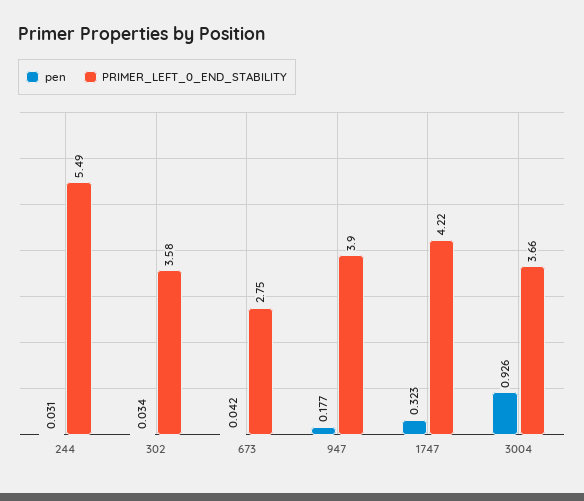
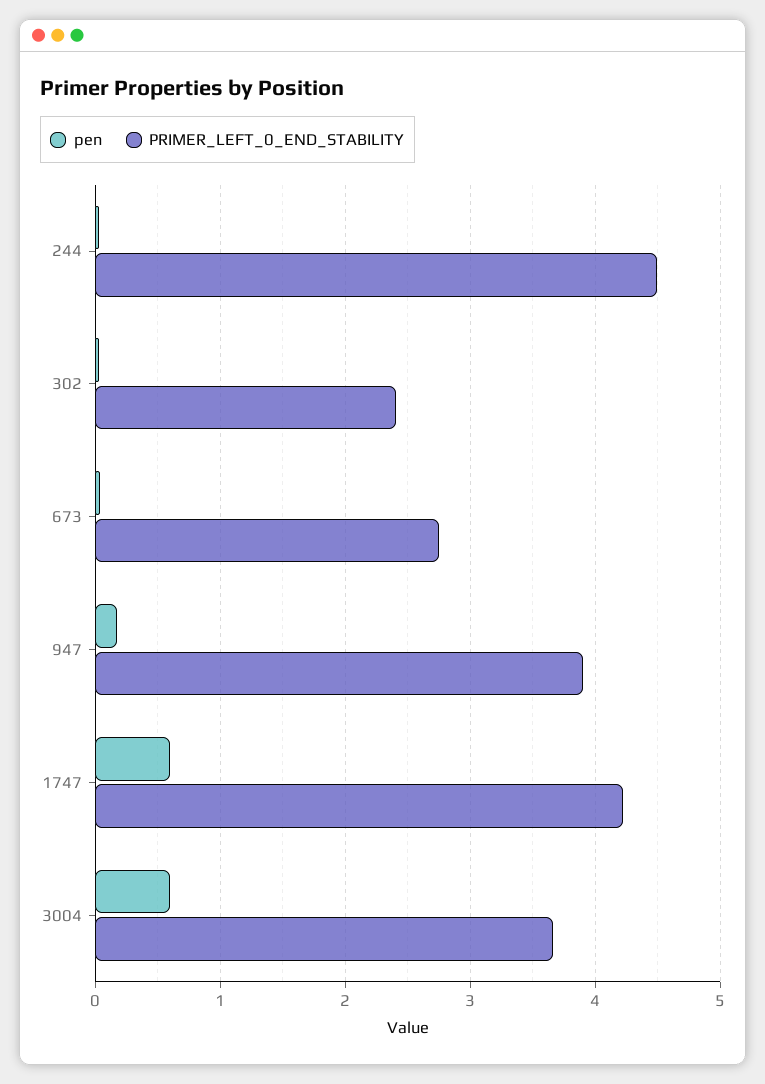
PRIMER_LEFT_0_END_STABILITY, 244: 5.49 -> 4.5
PRIMER_LEFT_0_END_STABILITY, 302: 3.58 -> 2.4
pen, 1747: 0.323 -> 0.6
pen, 3004: 0.926 -> 0.6

